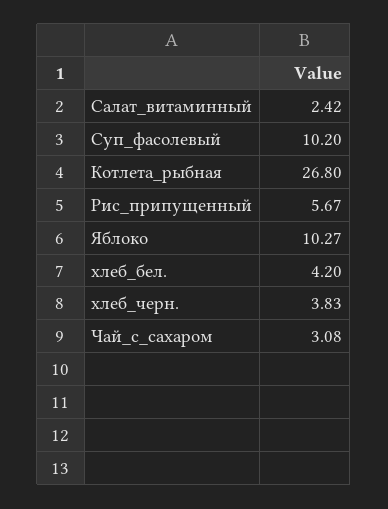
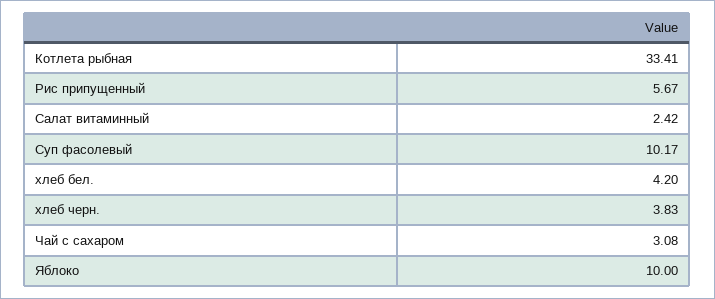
Суп_фасолевый: 10.2 -> 10.17
Котлета_рыбная: 26.8 -> 33.41
Яблоко: 10.27 -> 10

